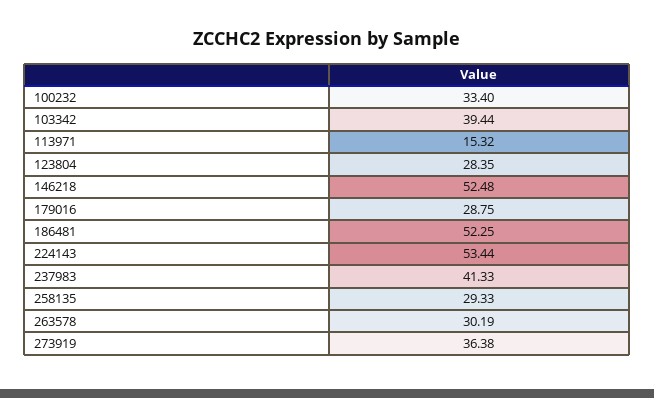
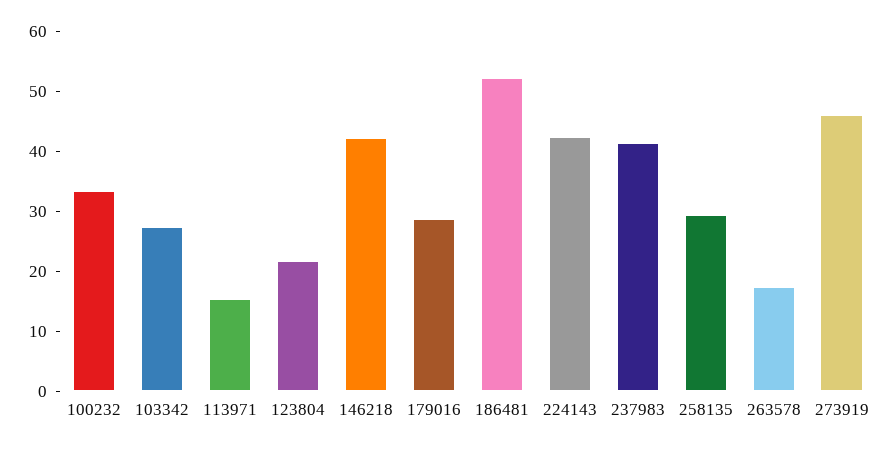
103342: 39.44 -> 28
123804: 28.35 -> 22
146218: 52.48 -> 42
224143: 53.44 -> 42
263578: 30.19 -> 18
273919: 36.38 -> 46

